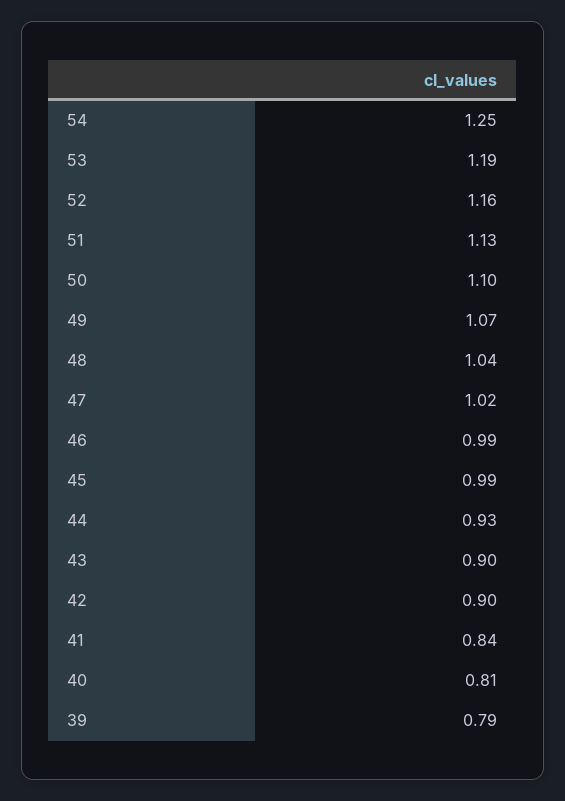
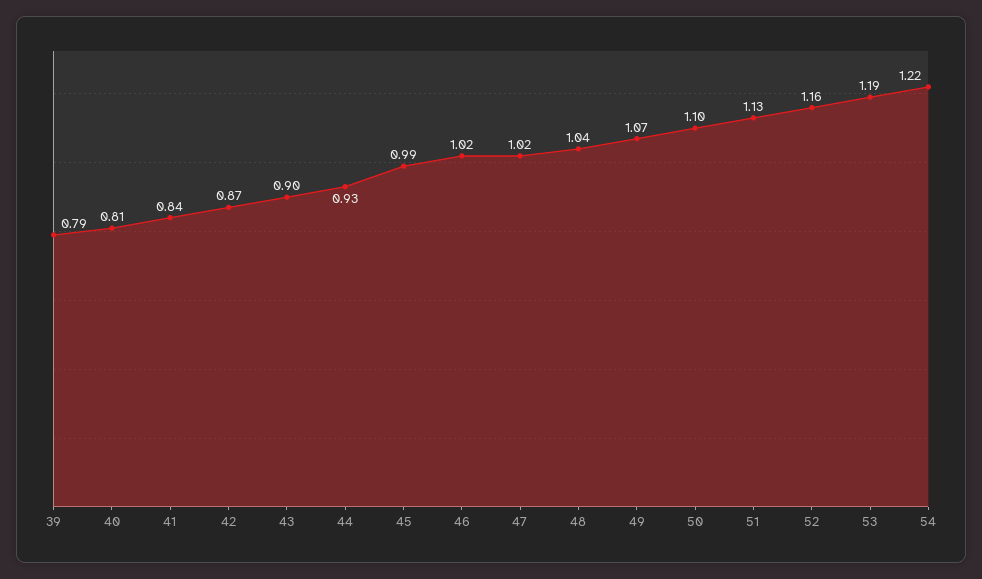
54: 1.25 -> 1.22
46: 0.99 -> 1.02
42: 0.9 -> 0.87

